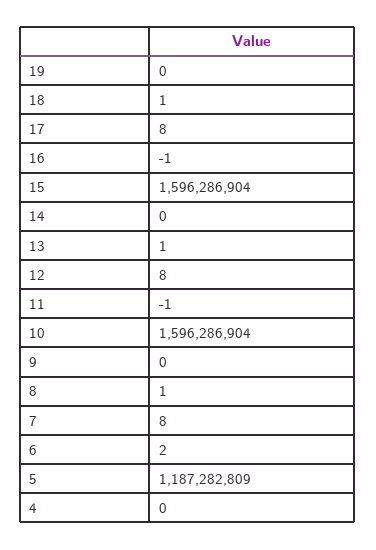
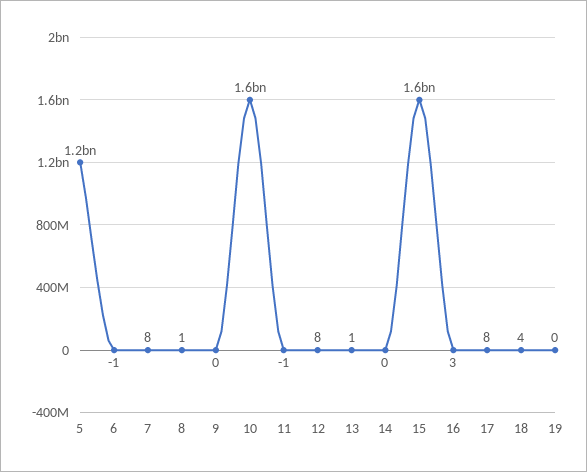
18: 1 -> 4
16: -1 -> 3
6: 2 -> -1
4: 0 -> none

